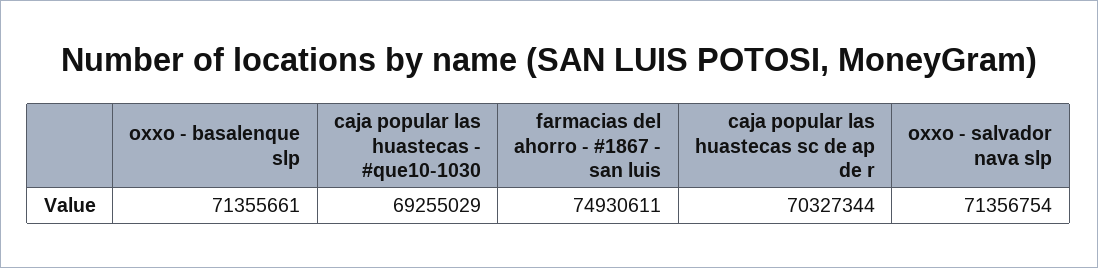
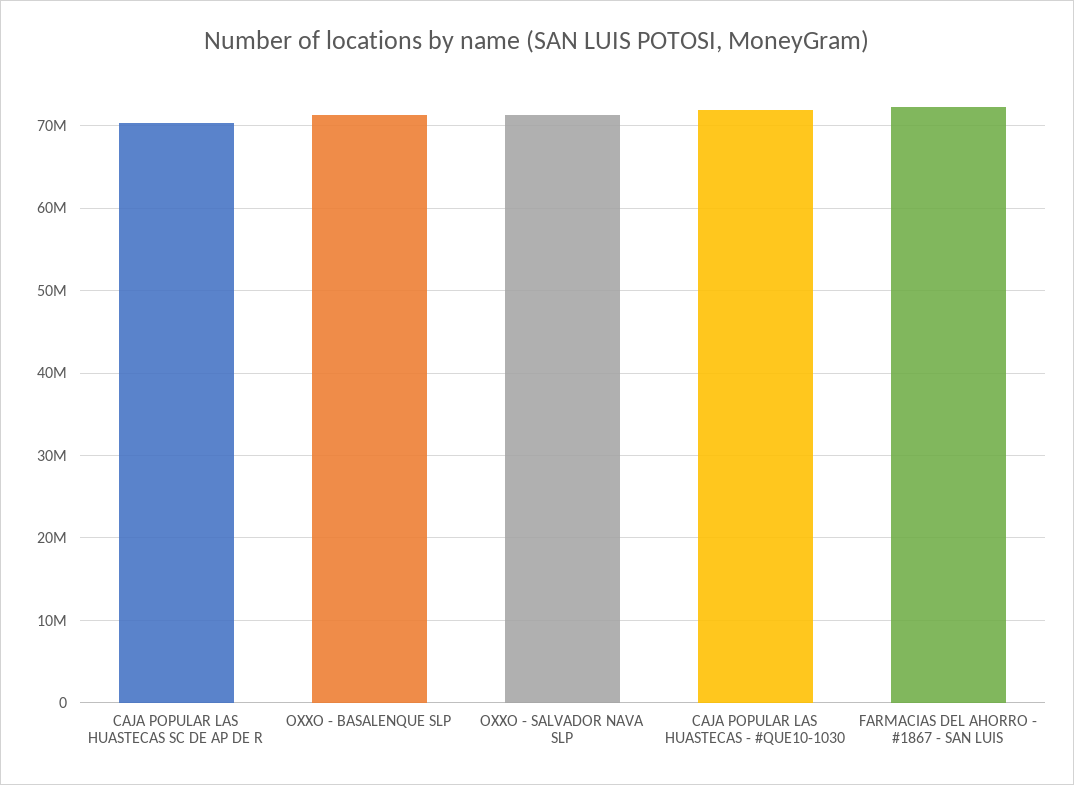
caja popular las huastecas - #que10-1030: 69255029 -> 72000000
farmacias del ahorro - #1867 - san luis: 74930611 -> 72000000

